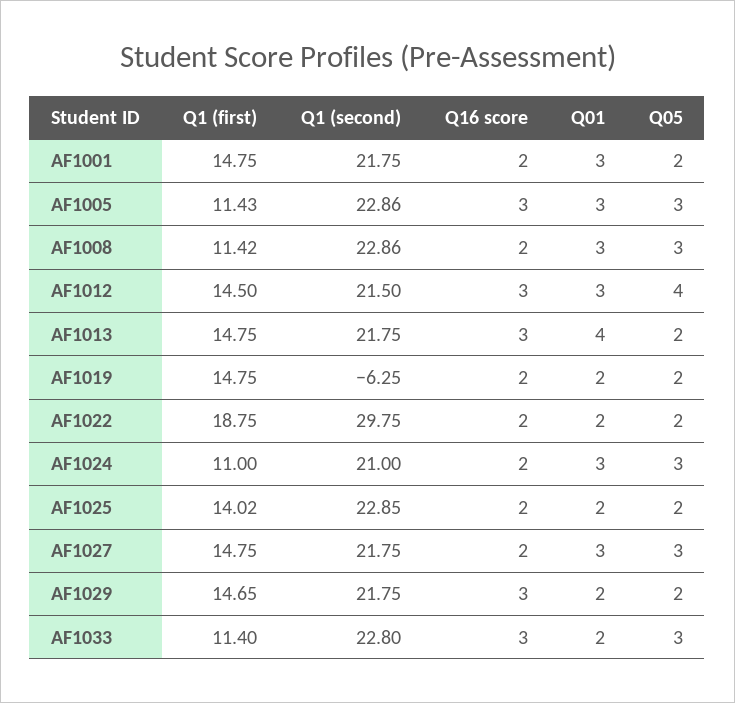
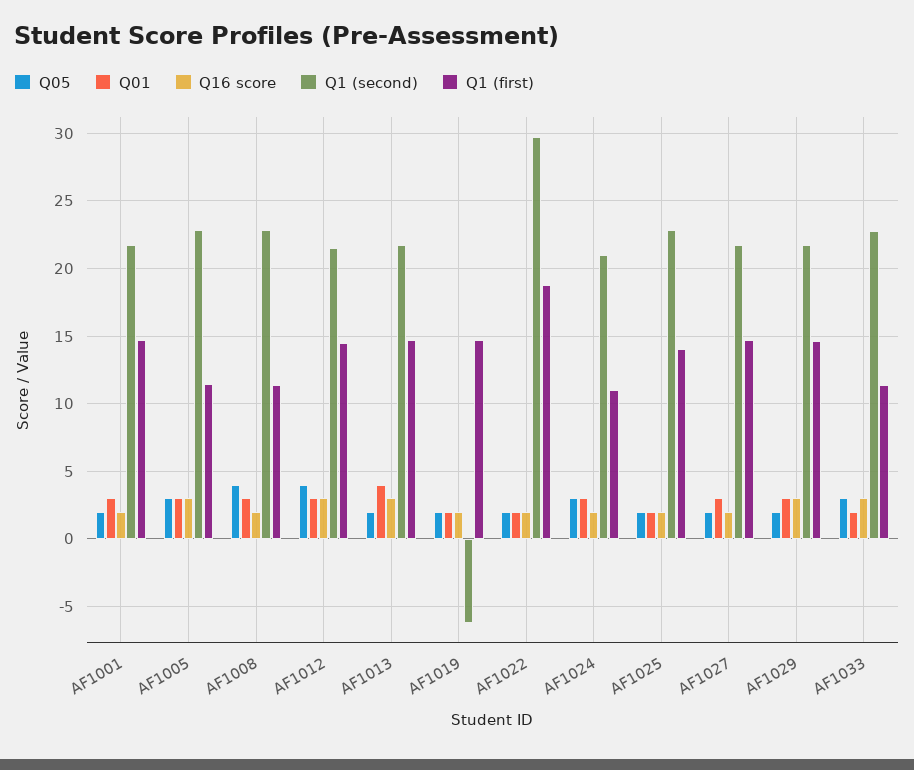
Q05, AF1008: 3 -> 4
Q05, AF1027: 3 -> 2
Q01, AF1029: 2 -> 3

